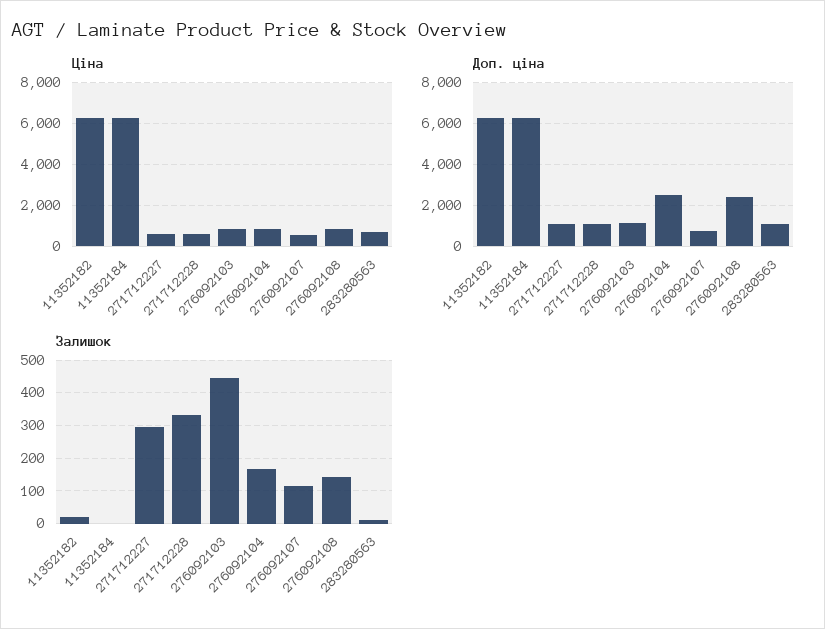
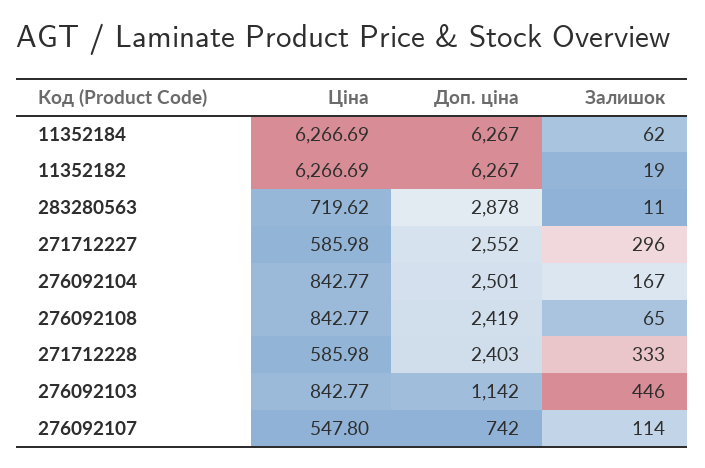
Доп. ціна, 271712227: 1000 -> 2552
Доп. ціна, 271712228: 1000 -> 2403
Доп. ціна, 283280563: 1000 -> 2878
Залишок, 11352184: 0 -> 62
Залишок, 276092108: 140 -> 65

